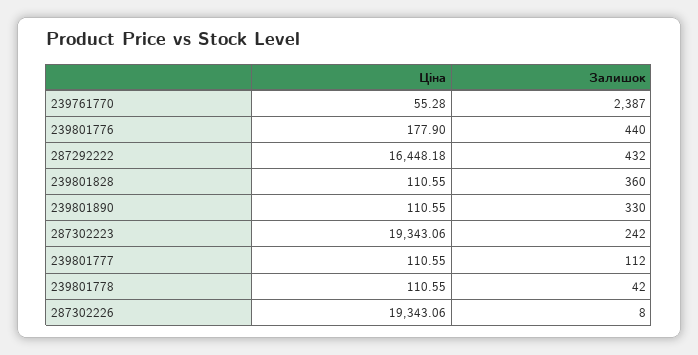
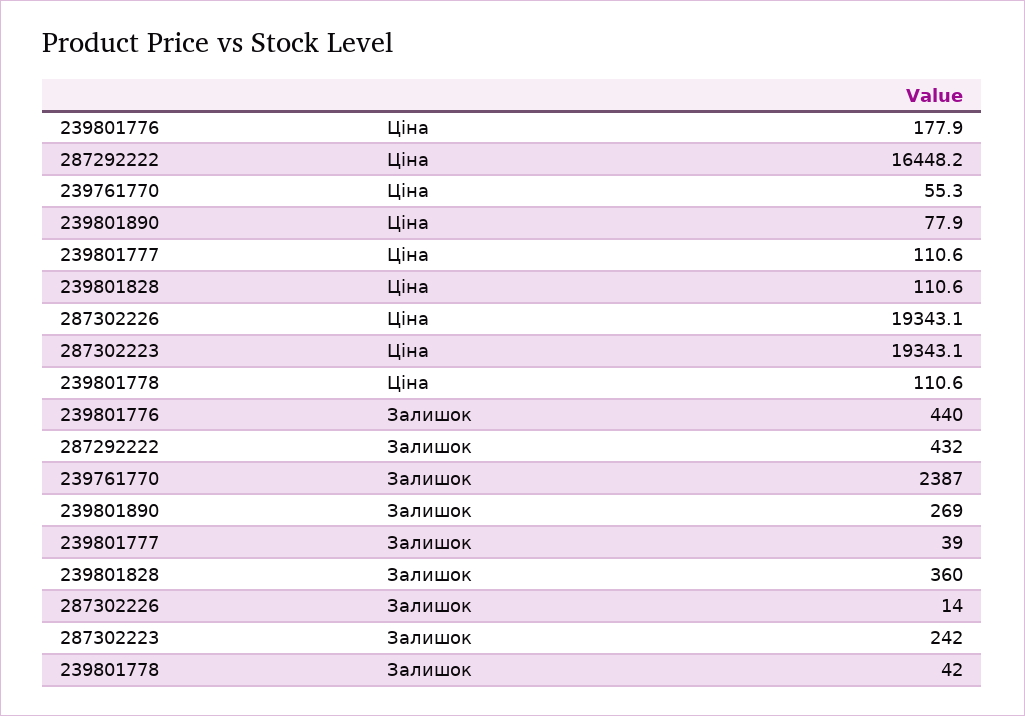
Ціна, 239801890: 110.55 -> 77.9
Залишок, 239801890: 330 -> 269
Залишок, 239801777: 112 -> 39
Залишок, 287302226: 8 -> 14

